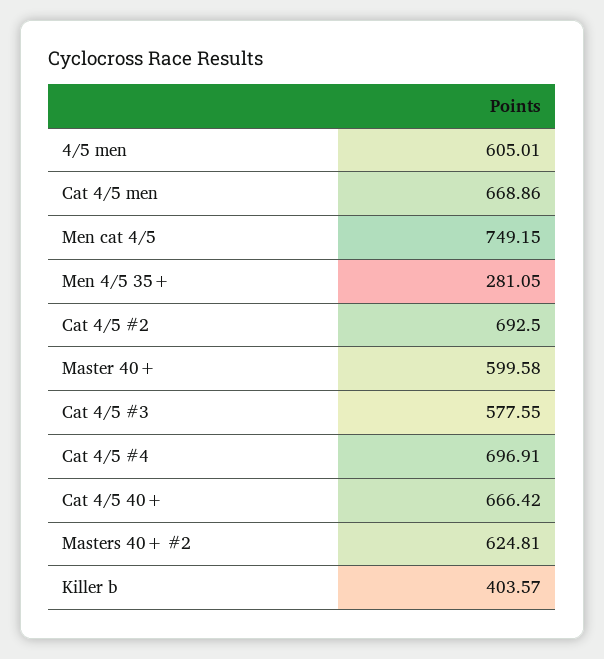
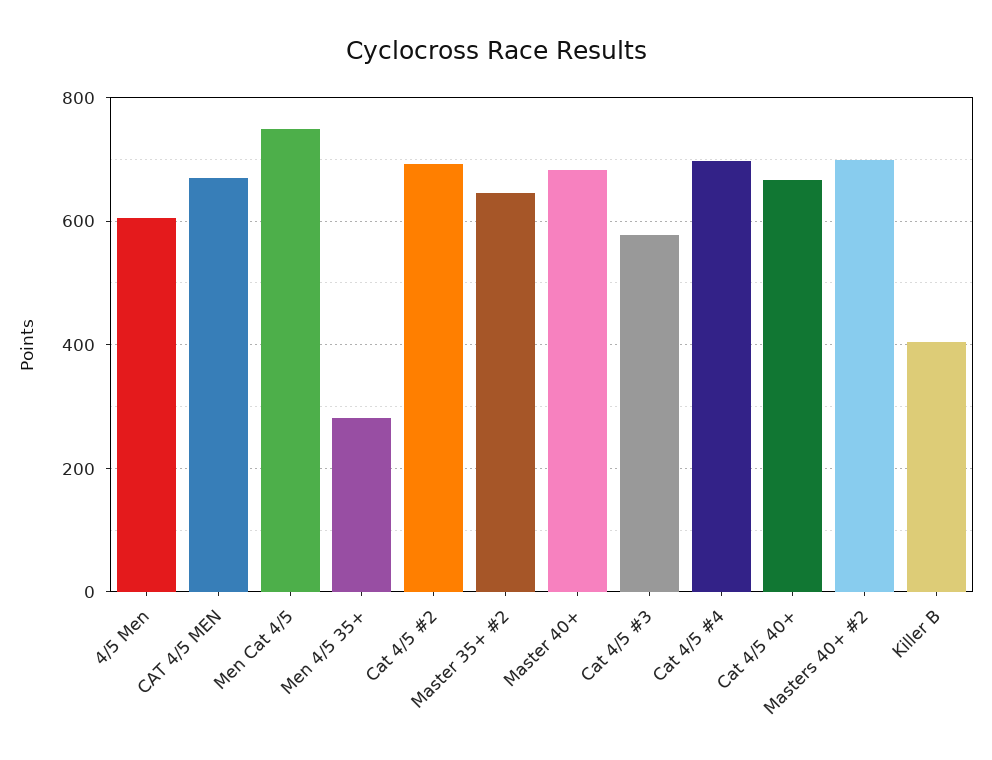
Master 40+: 599.58 -> 680
Masters 40+ #2: 624.81 -> 700
Master 35+ #2: none -> 640

